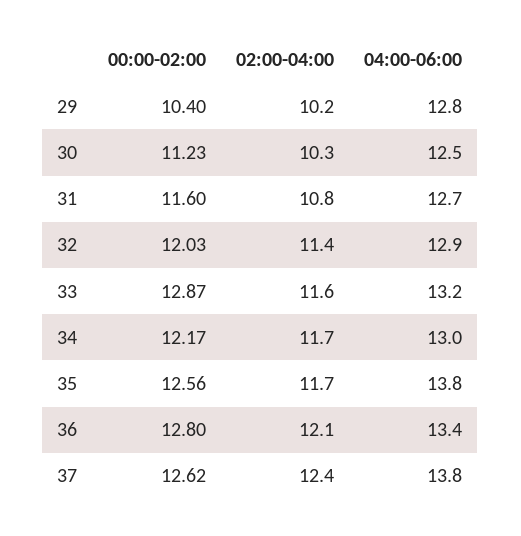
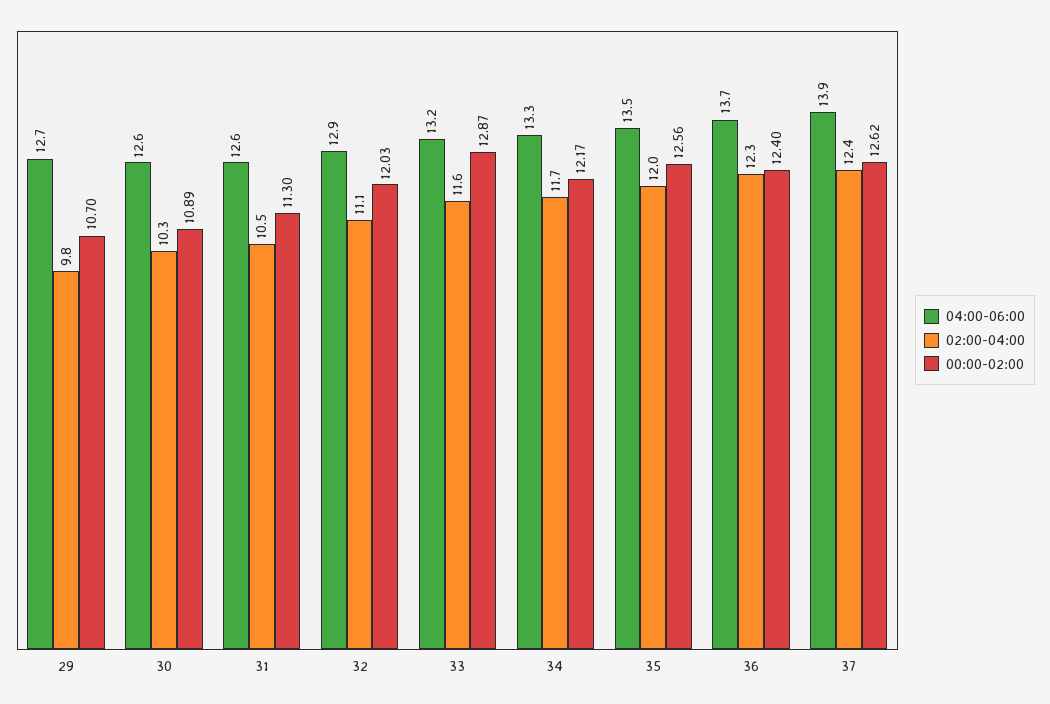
00:00-02:00, 29: 10.4 -> 10.7
02:00-04:00, 29: 10.2 -> 9.8
04:00-06:00, 29: 12.8 -> 12.7
00:00-02:00, 30: 11.23 -> 10.89
04:00-06:00, 30: 12.5 -> 12.6
00:00-02:00, 31: 11.6 -> 11.3
02:00-04:00, 31: 10.8 -> 10.5
04:00-06:00, 31: 12.7 -> 12.6
02:00-04:00, 32: 11.4 -> 11.1
04:00-06:00, 34: 13 -> 13.3
02:00-04:00, 35: 11.7 -> 12
04:00-06:00, 35: 13.8 -> 13.5
00:00-02:00, 36: 12.8 -> 12.4
02:00-04:00, 36: 12.1 -> 12.3
04:00-06:00, 36: 13.4 -> 13.7
04:00-06:00, 37: 13.8 -> 13.9

